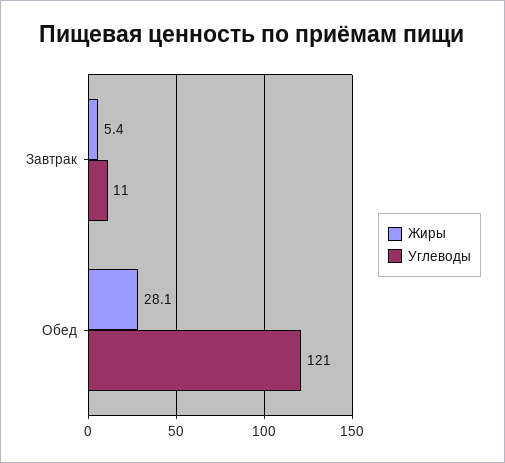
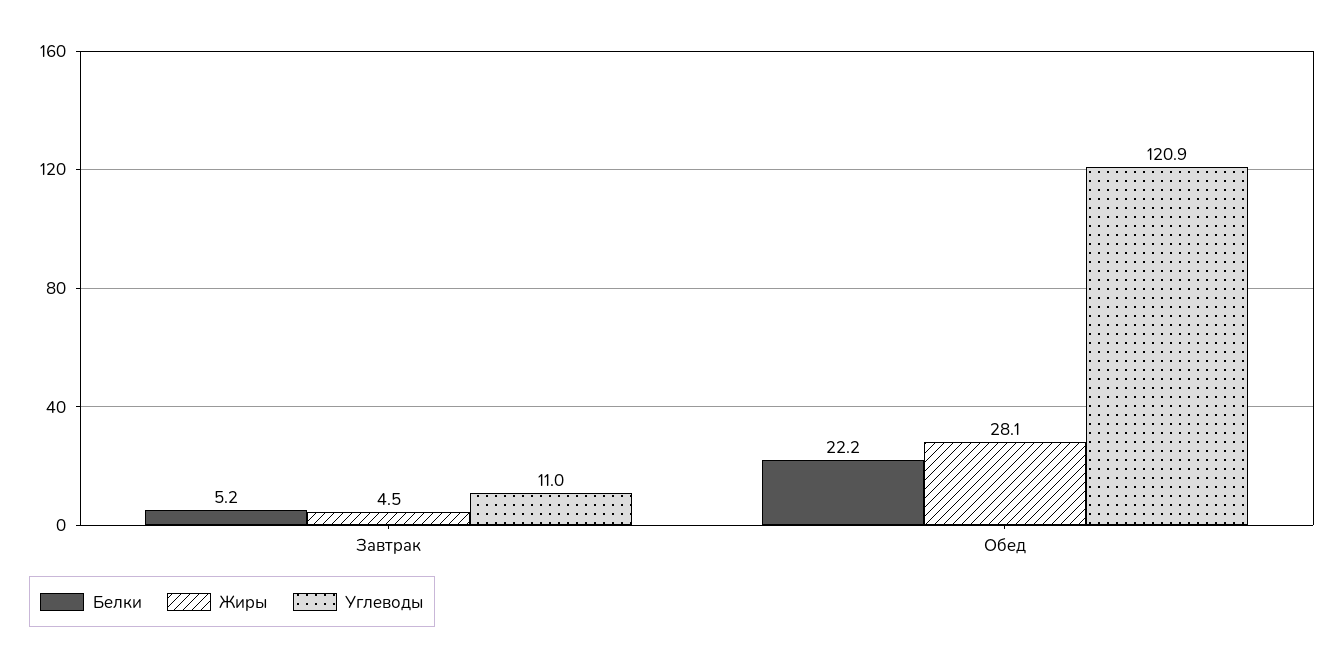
Жиры, Завтрак: 5.4 -> 4.5
Белки, Завтрак: none -> 5.2
Белки, Обед: none -> 22.2

